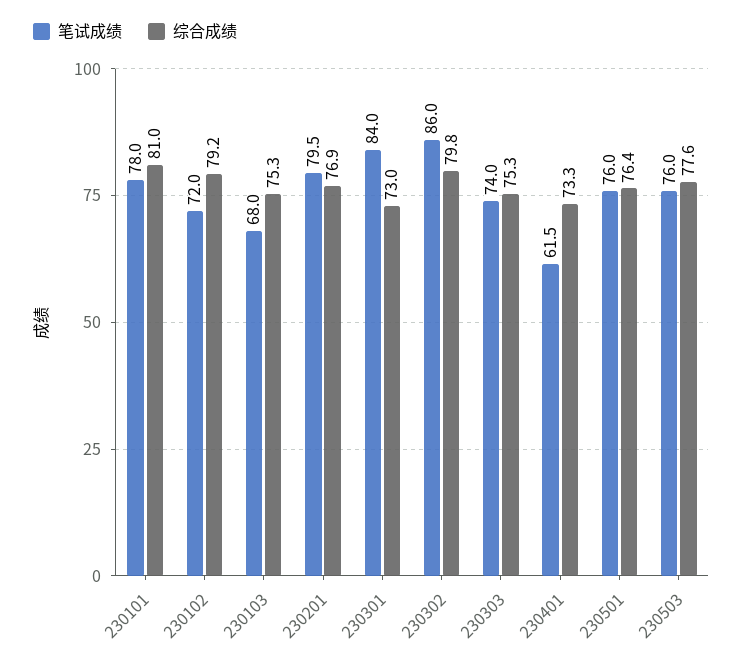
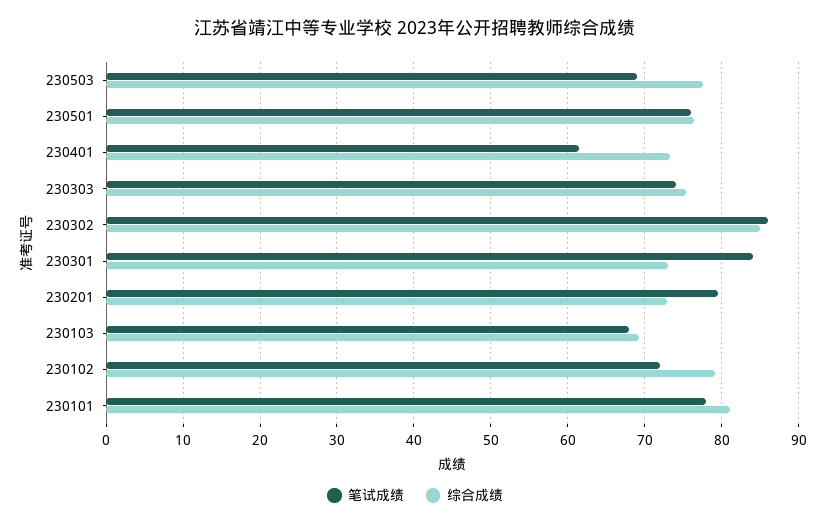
综合成绩, 230103: 75.3 -> 69
综合成绩, 230201: 76.9 -> 73
综合成绩, 230302: 79.8 -> 85
笔试成绩, 230503: 76 -> 69

